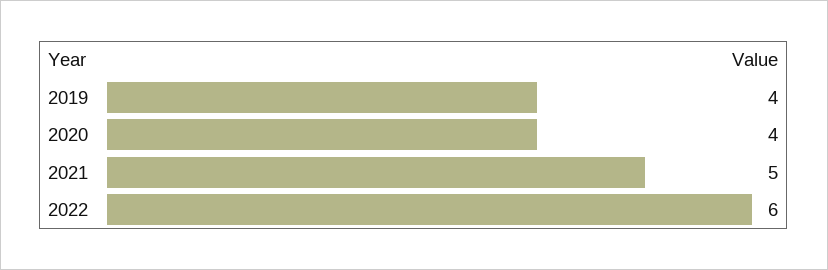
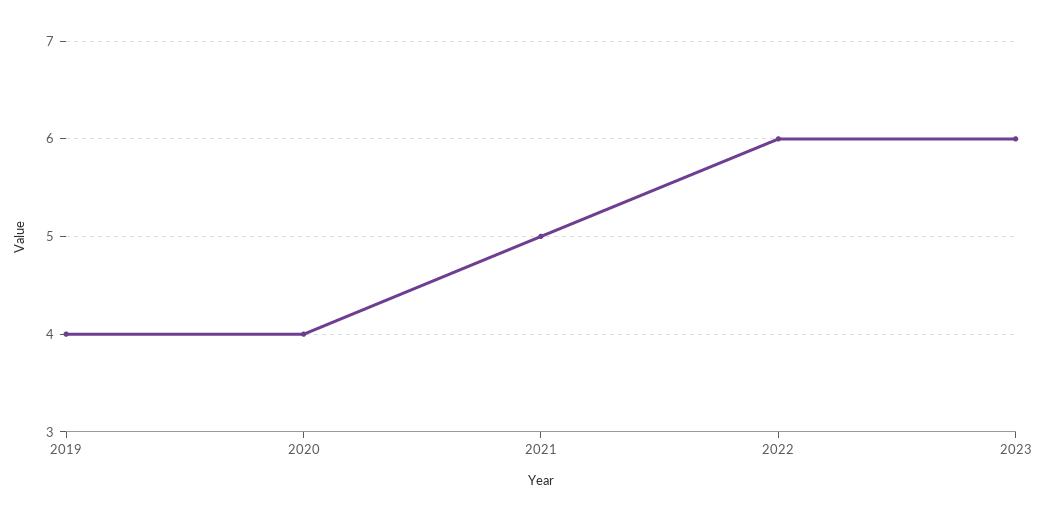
2023: none -> 6

